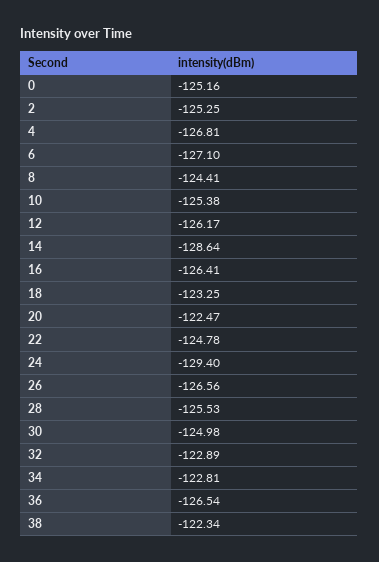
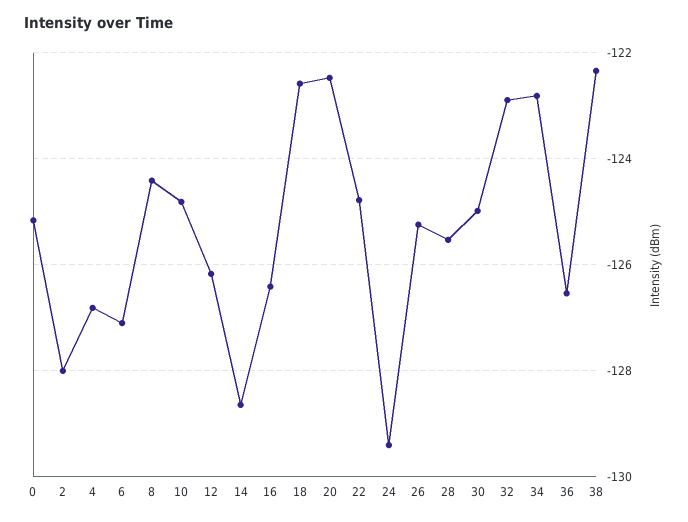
2: -125.25 -> -128
10: -125.38 -> -124.8
18: -123.25 -> -122.6
26: -126.56 -> -125.2

